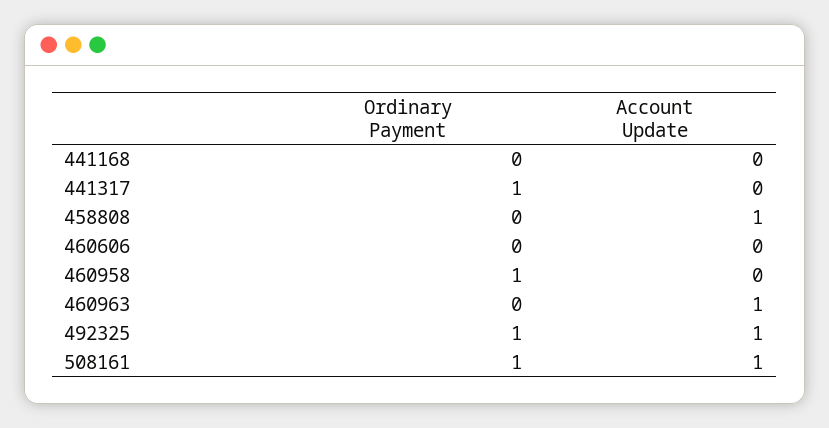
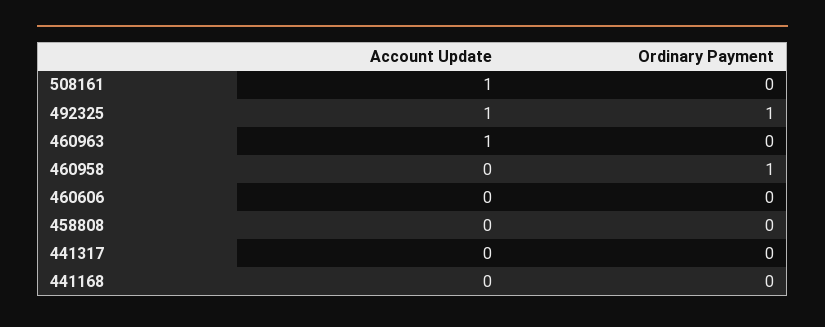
Ordinary Payment, 441317: 1 -> 0
Account Update, 458808: 1 -> 0
Ordinary Payment, 508161: 1 -> 0

